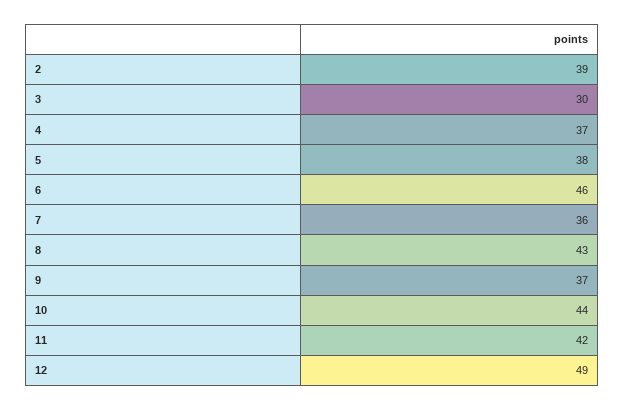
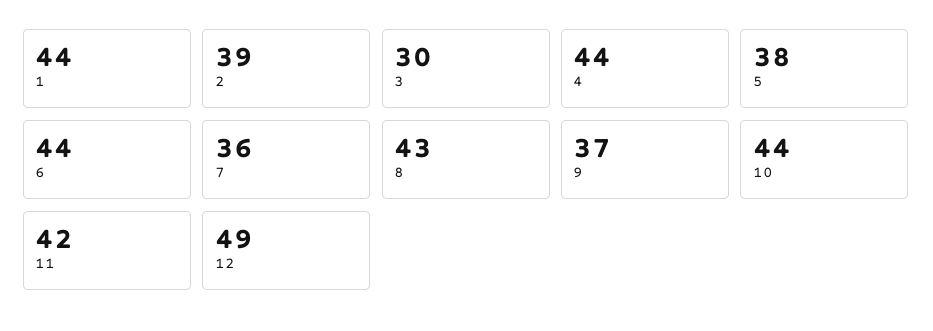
4: 37 -> 44
6: 46 -> 44
1: none -> 44

